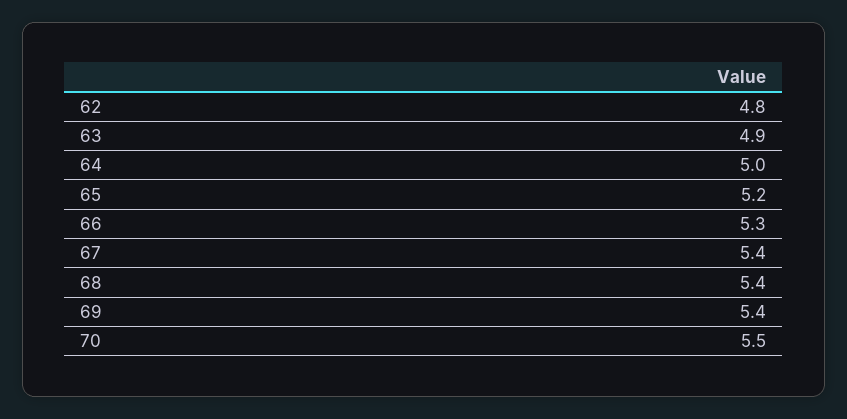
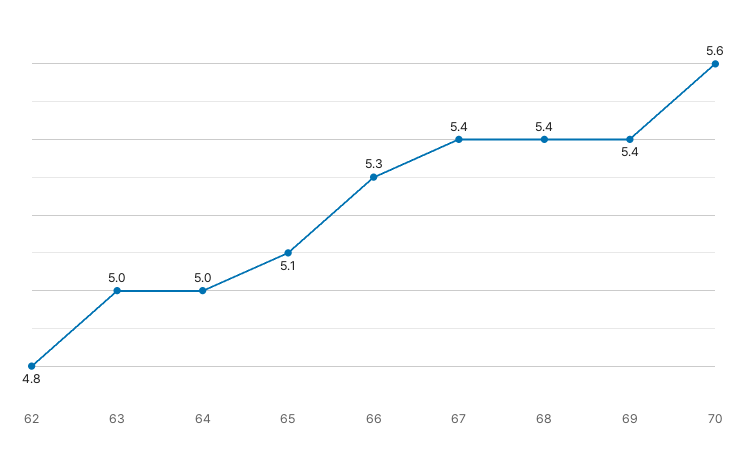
63: 4.9 -> 5
65: 5.2 -> 5.1
70: 5.5 -> 5.6

